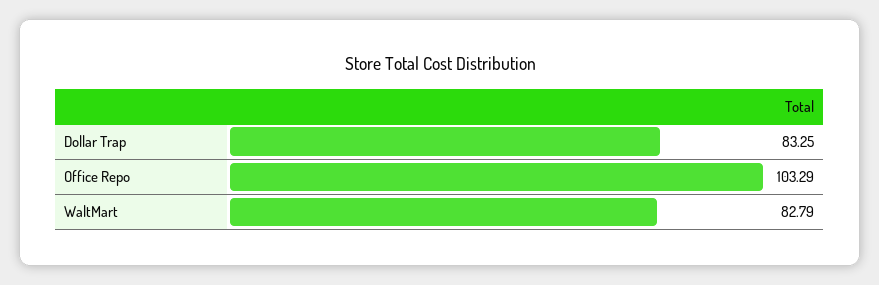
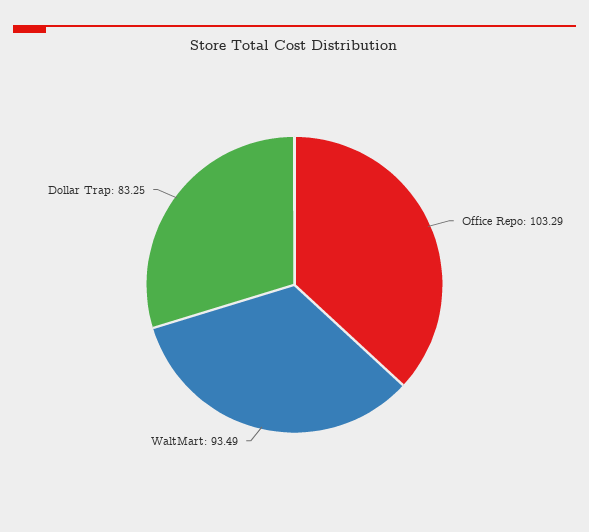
WaltMart: 82.79 -> 93.49

